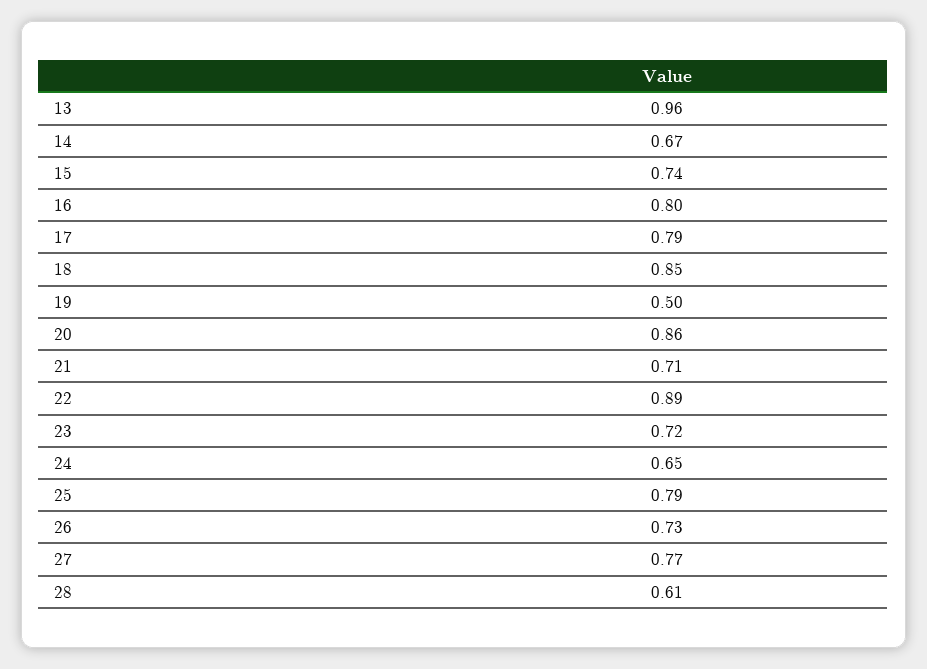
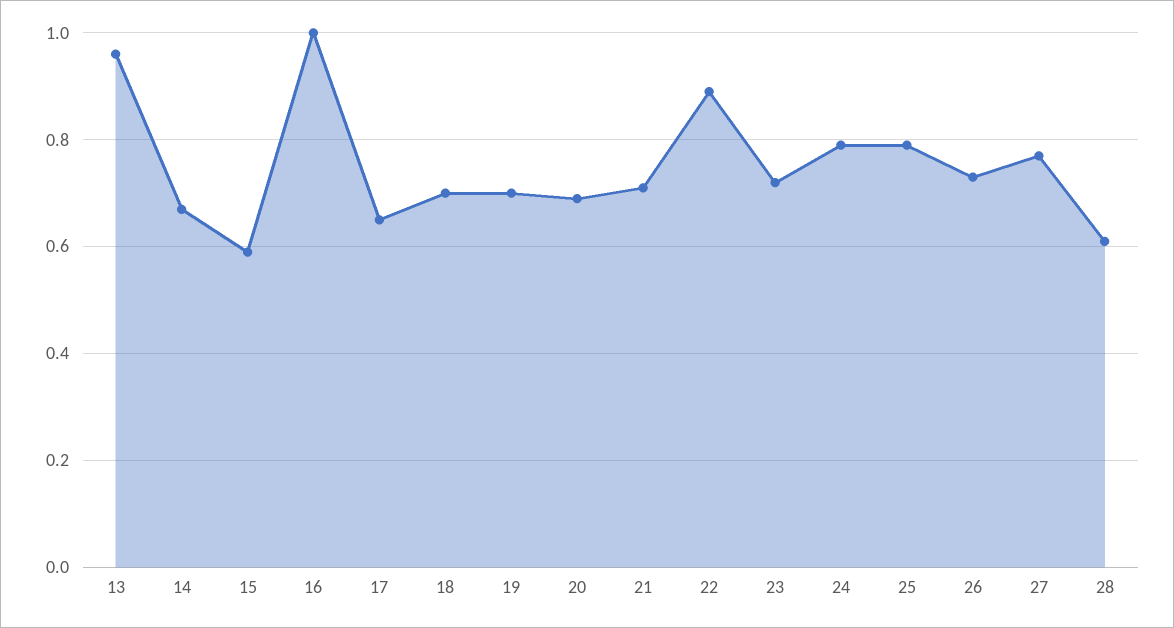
15: 0.74 -> 0.6
16: 0.8 -> 1
17: 0.79 -> 0.65
18: 0.85 -> 0.7
19: 0.5 -> 0.7
20: 0.86 -> 0.7
24: 0.65 -> 0.8

